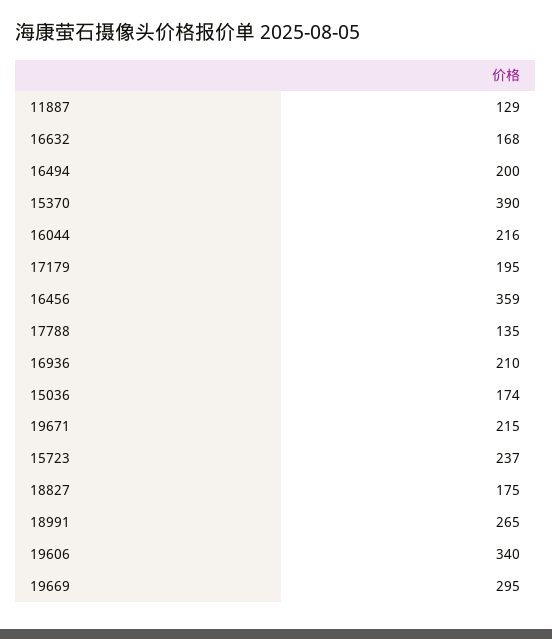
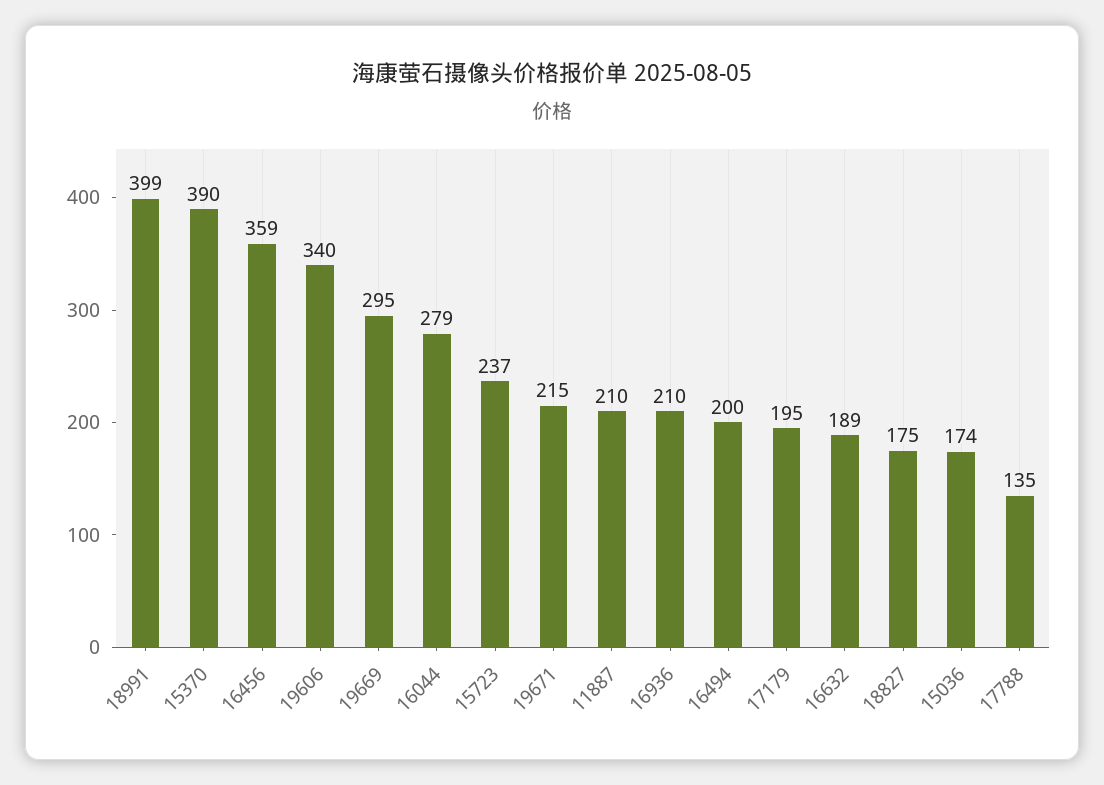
11887: 129 -> 210
16632: 168 -> 189
16044: 216 -> 279
18991: 265 -> 399

